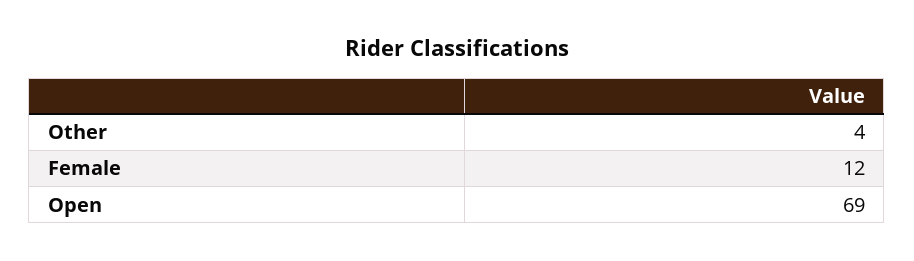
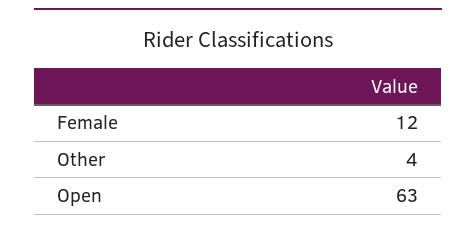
Open: 69 -> 63

